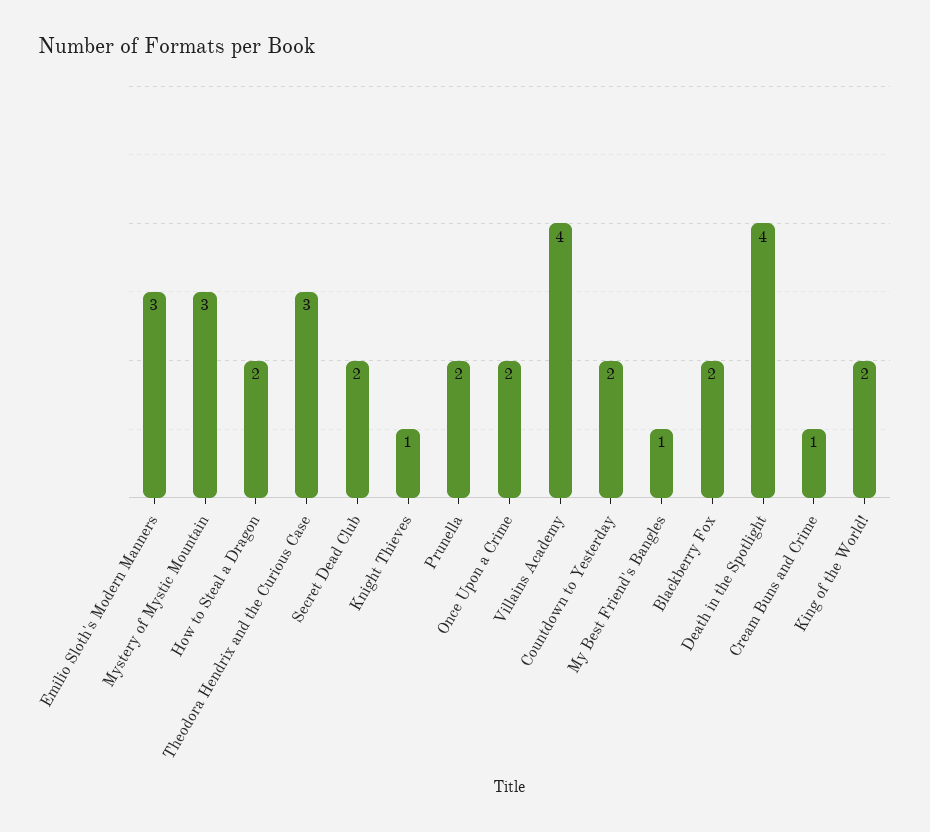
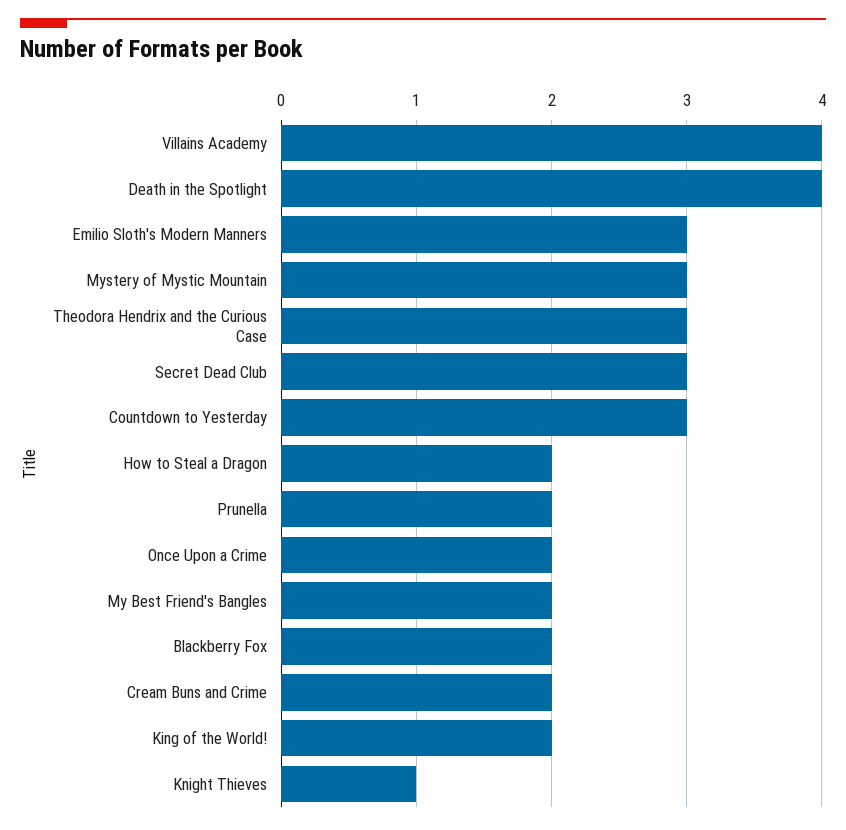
Secret Dead Club: 2 -> 3
Countdown to Yesterday: 2 -> 3
My Best Friend's Bangles: 1 -> 2
Cream Buns and Crime: 1 -> 2

